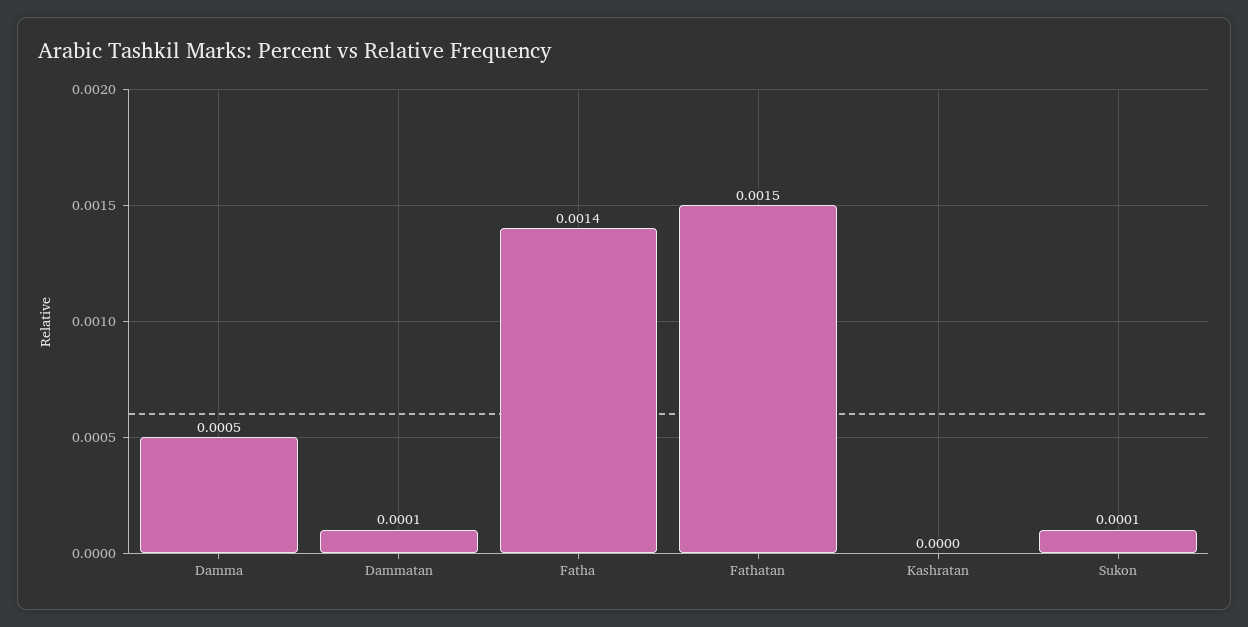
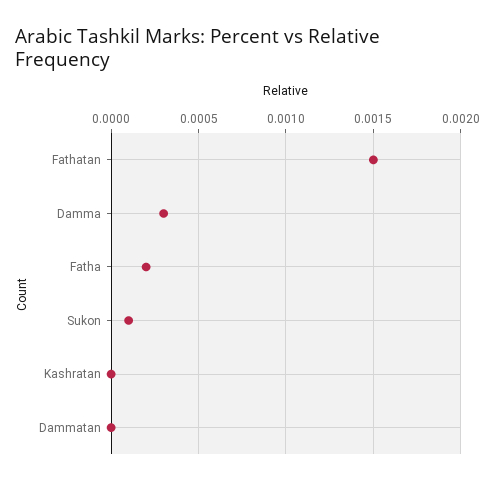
Damma: 0.0005 -> 0.0003
Dammatan: 0.0001 -> 0
Fatha: 0.0014 -> 0.0002

